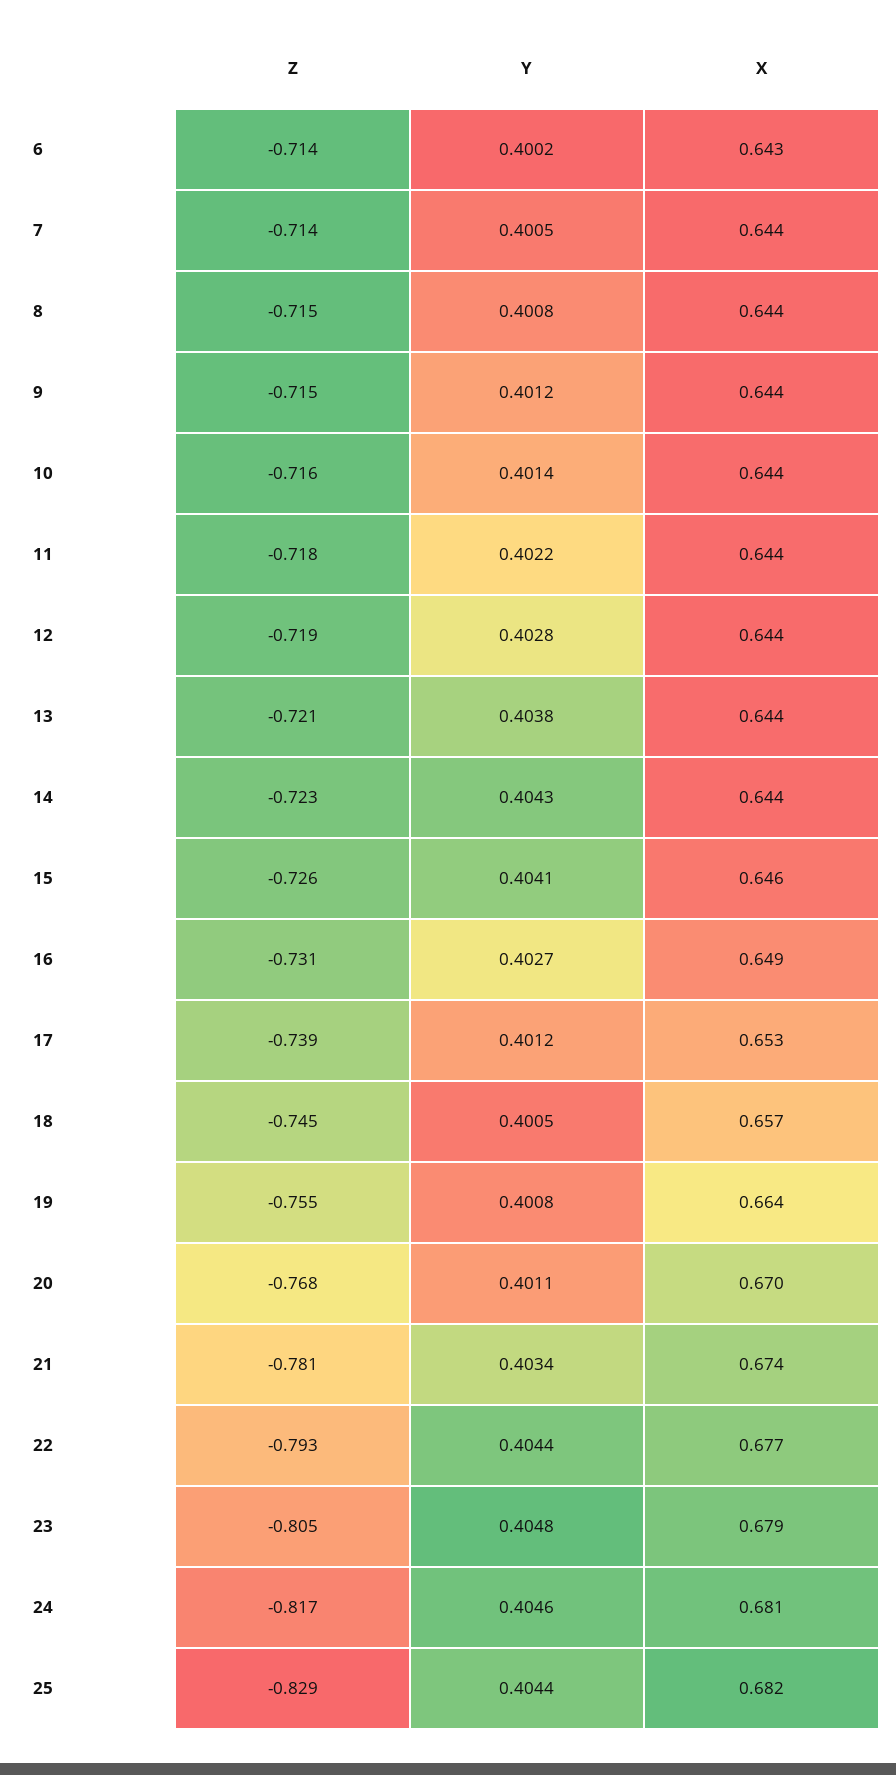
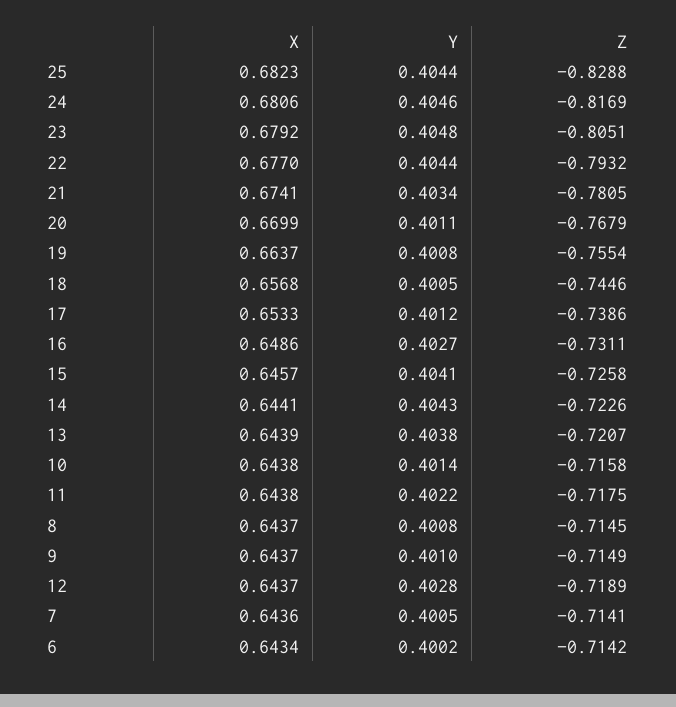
Y, 9: 0.4012 -> 0.401

